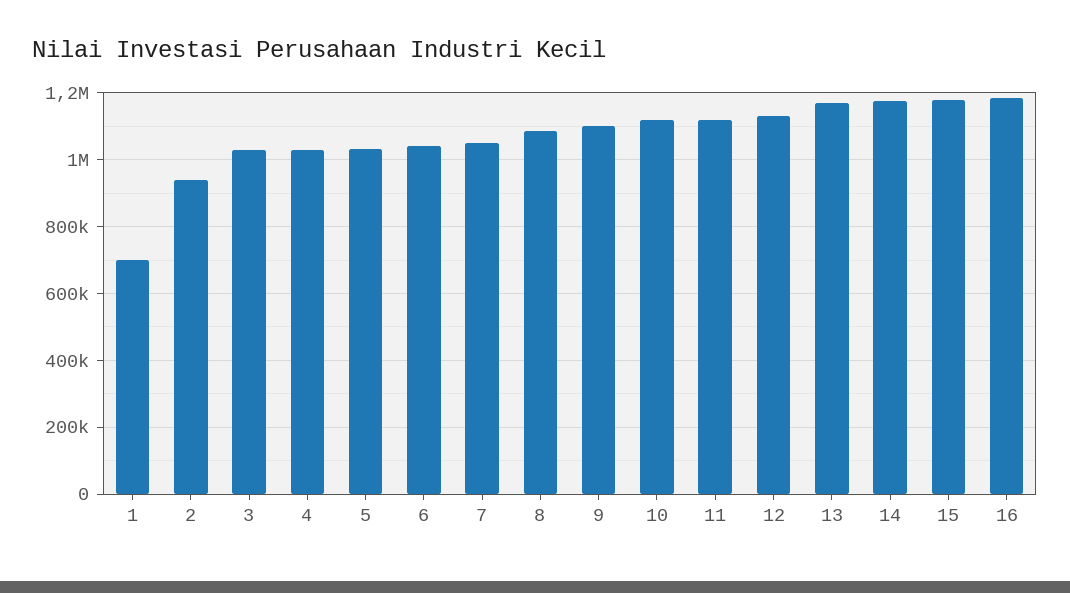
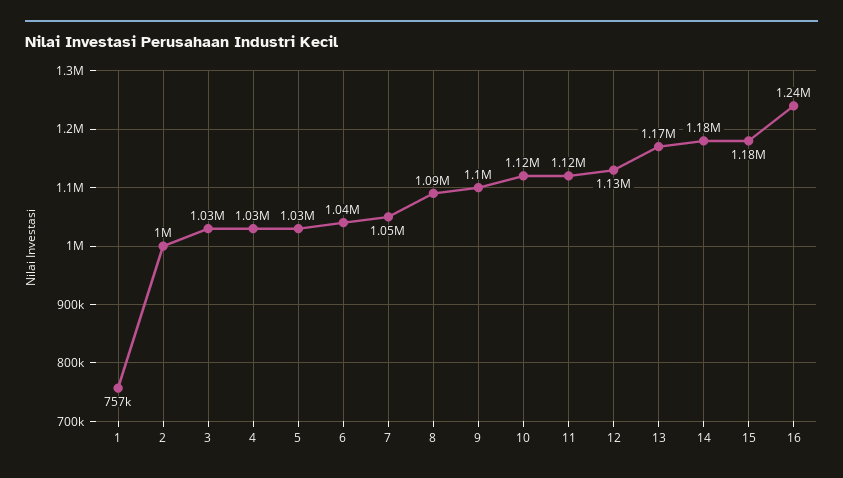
1: 700000 -> 757000
2: 940000 -> 1000000
16: 1180000 -> 1240000

